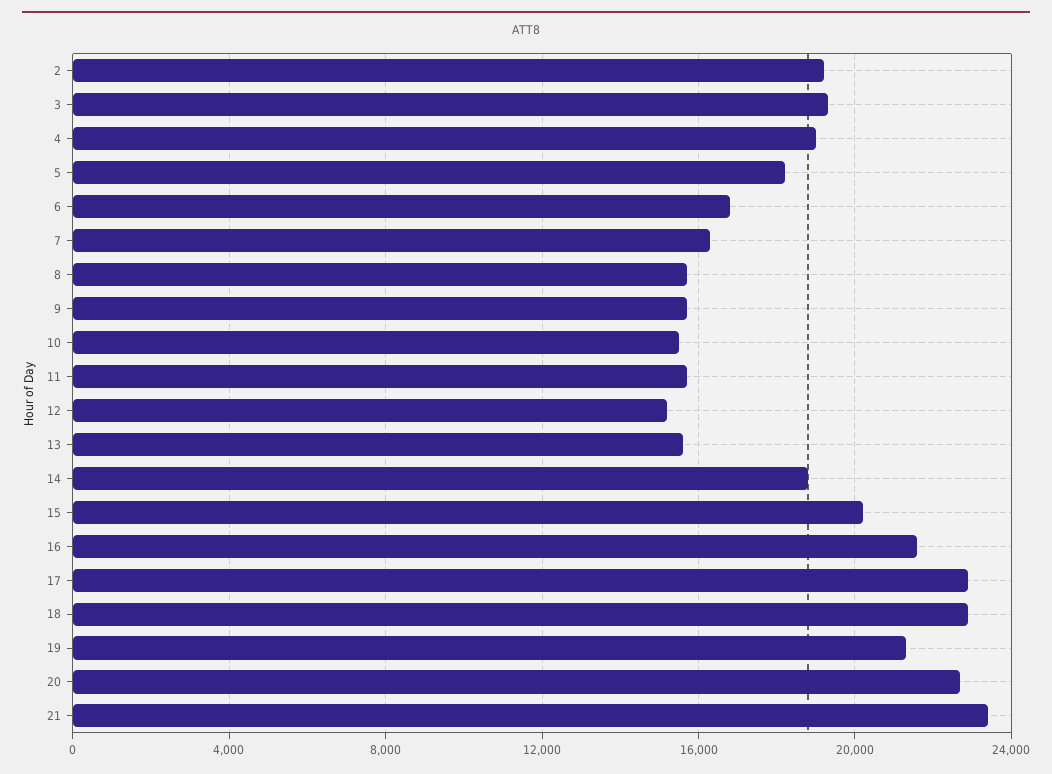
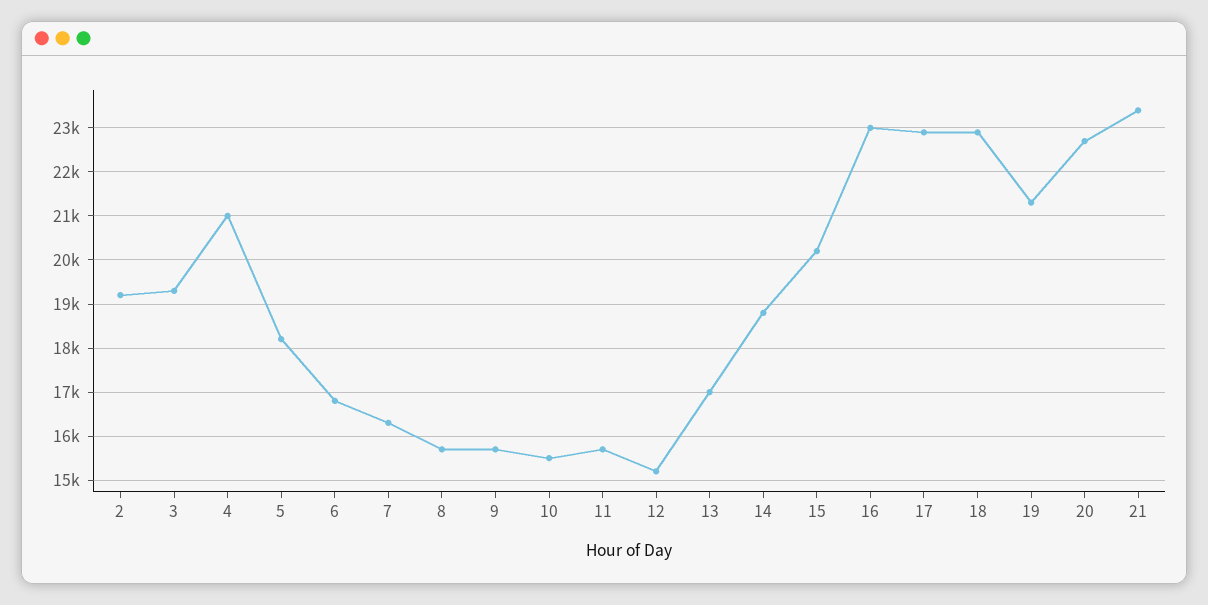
4: 19000 -> 21000
13: 15500 -> 17000
16: 21500 -> 23000

